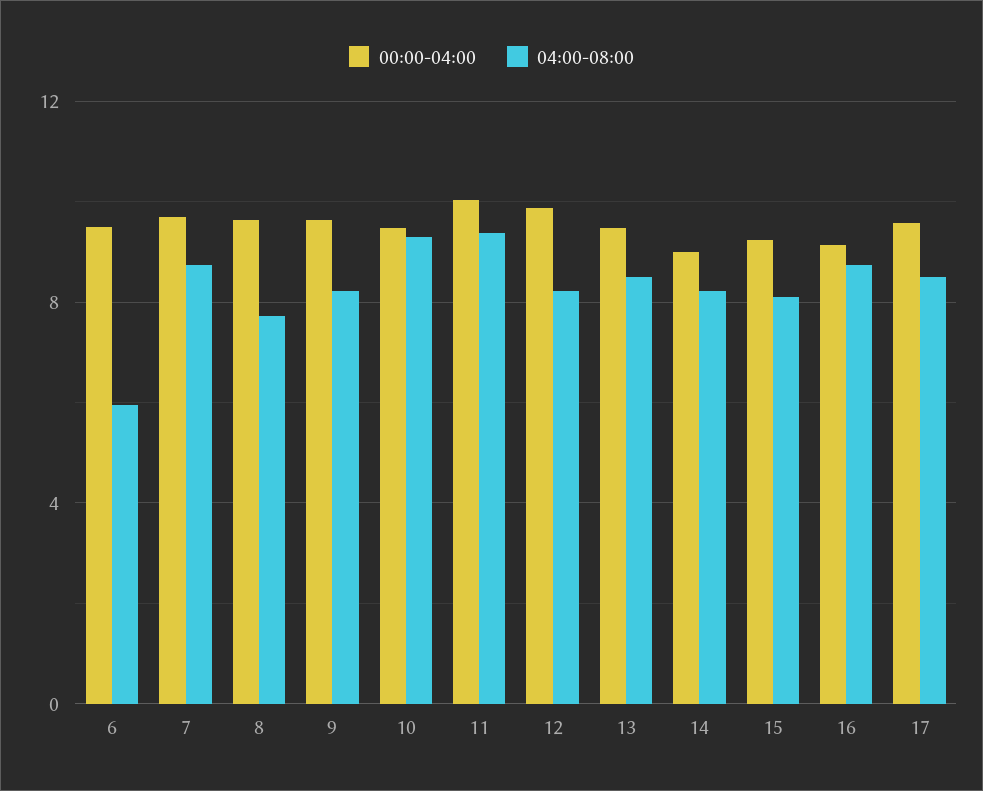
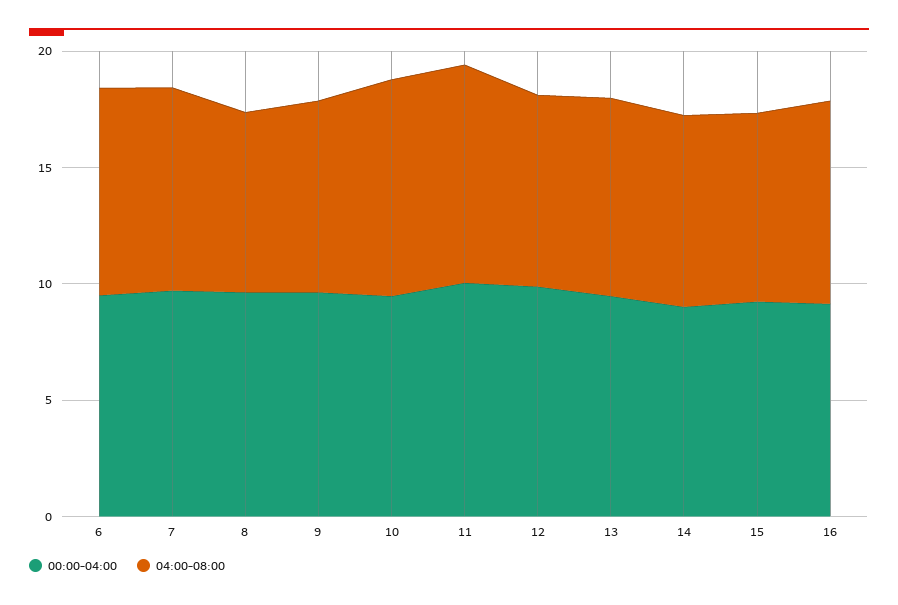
04:00-08:00, 6: 6 -> 9
00:00-04:00, 17: 9.5 -> none
04:00-08:00, 17: 8.5 -> none

